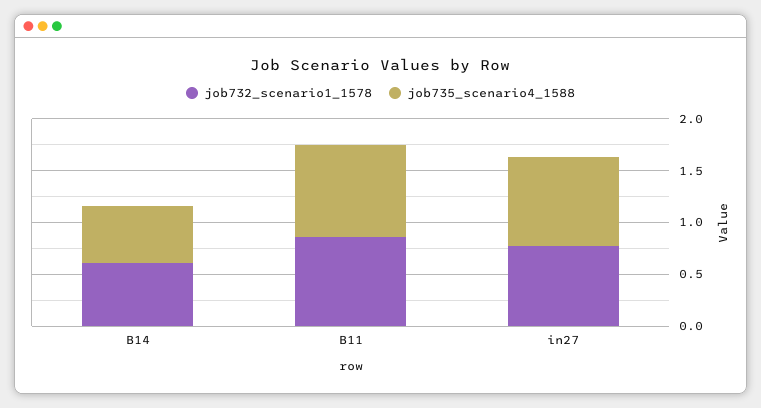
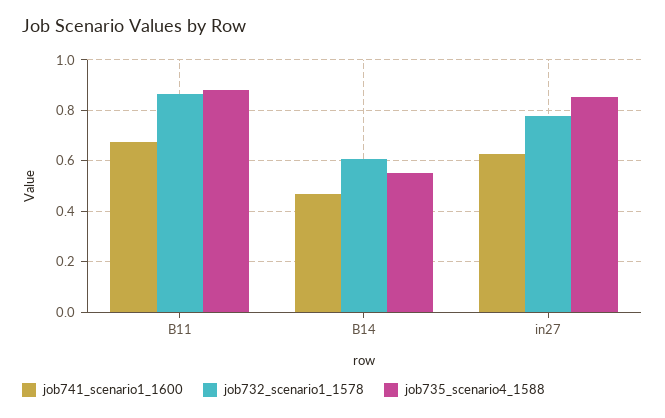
job741_scenario1_1600, B11: none -> 0.675
job741_scenario1_1600, B14: none -> 0.475
job741_scenario1_1600, in27: none -> 0.625

